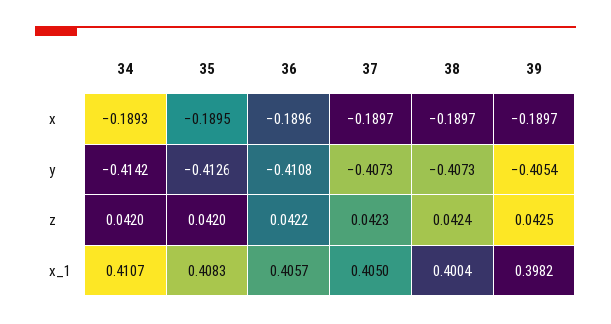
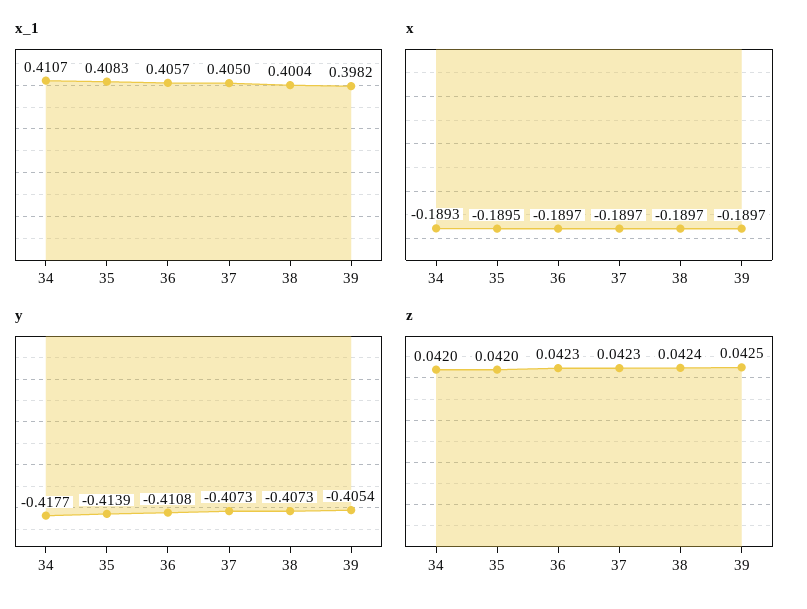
x, 36: -0.1896 -> -0.1897
y, 34: -0.4142 -> -0.4177
y, 35: -0.4126 -> -0.4139
z, 36: 0.0422 -> 0.0423

